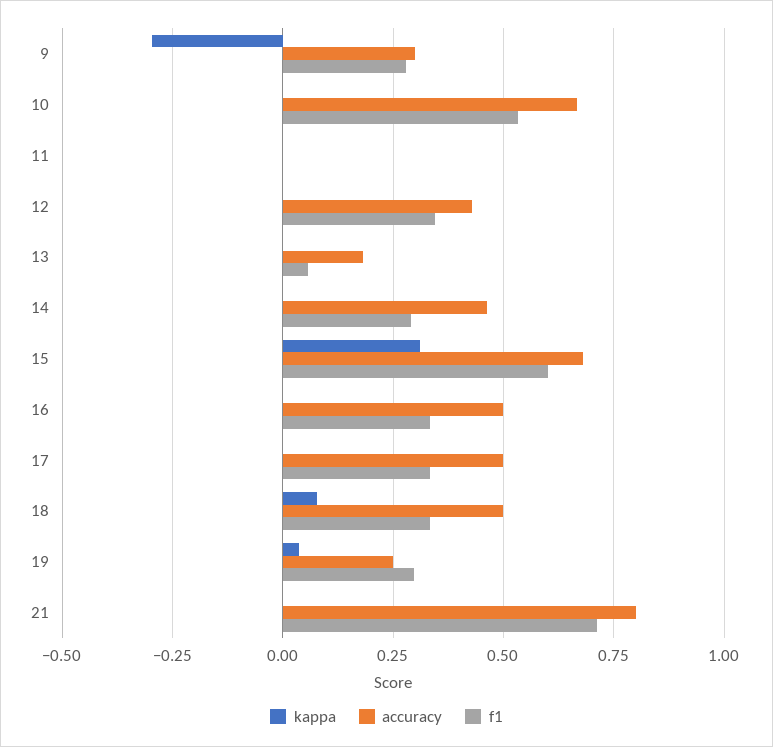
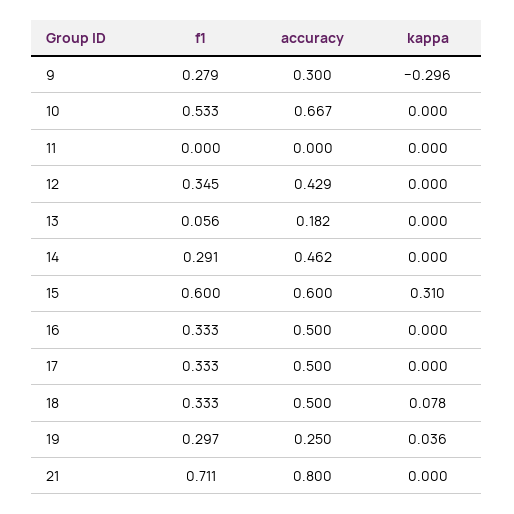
accuracy, 15: 0.675 -> 0.6

